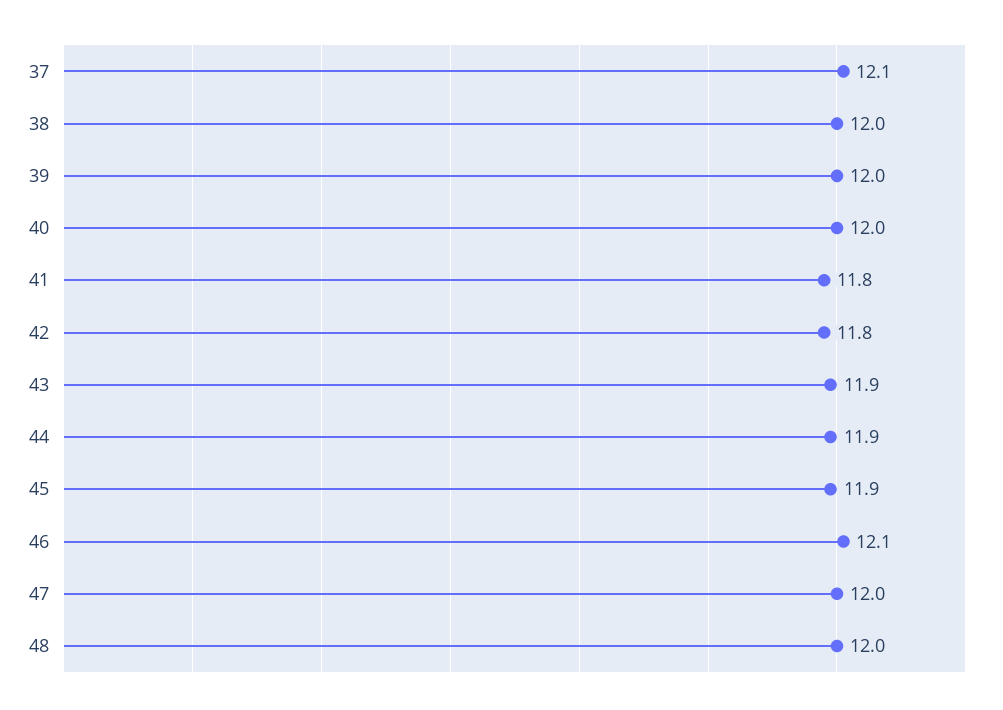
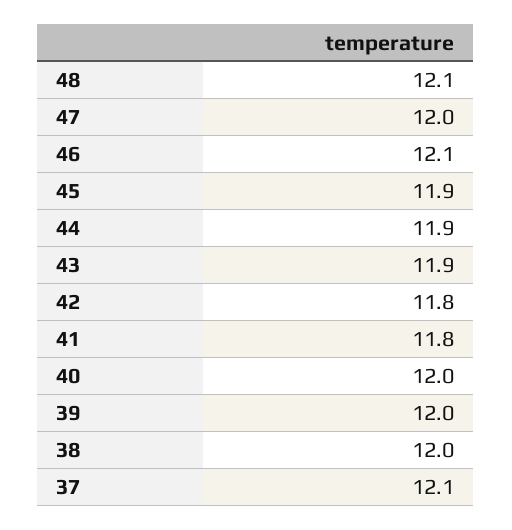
48: 12 -> 12.1

